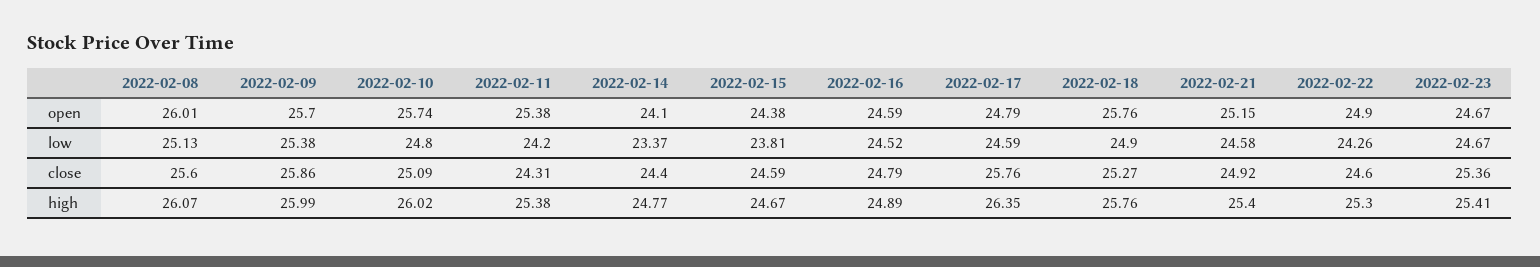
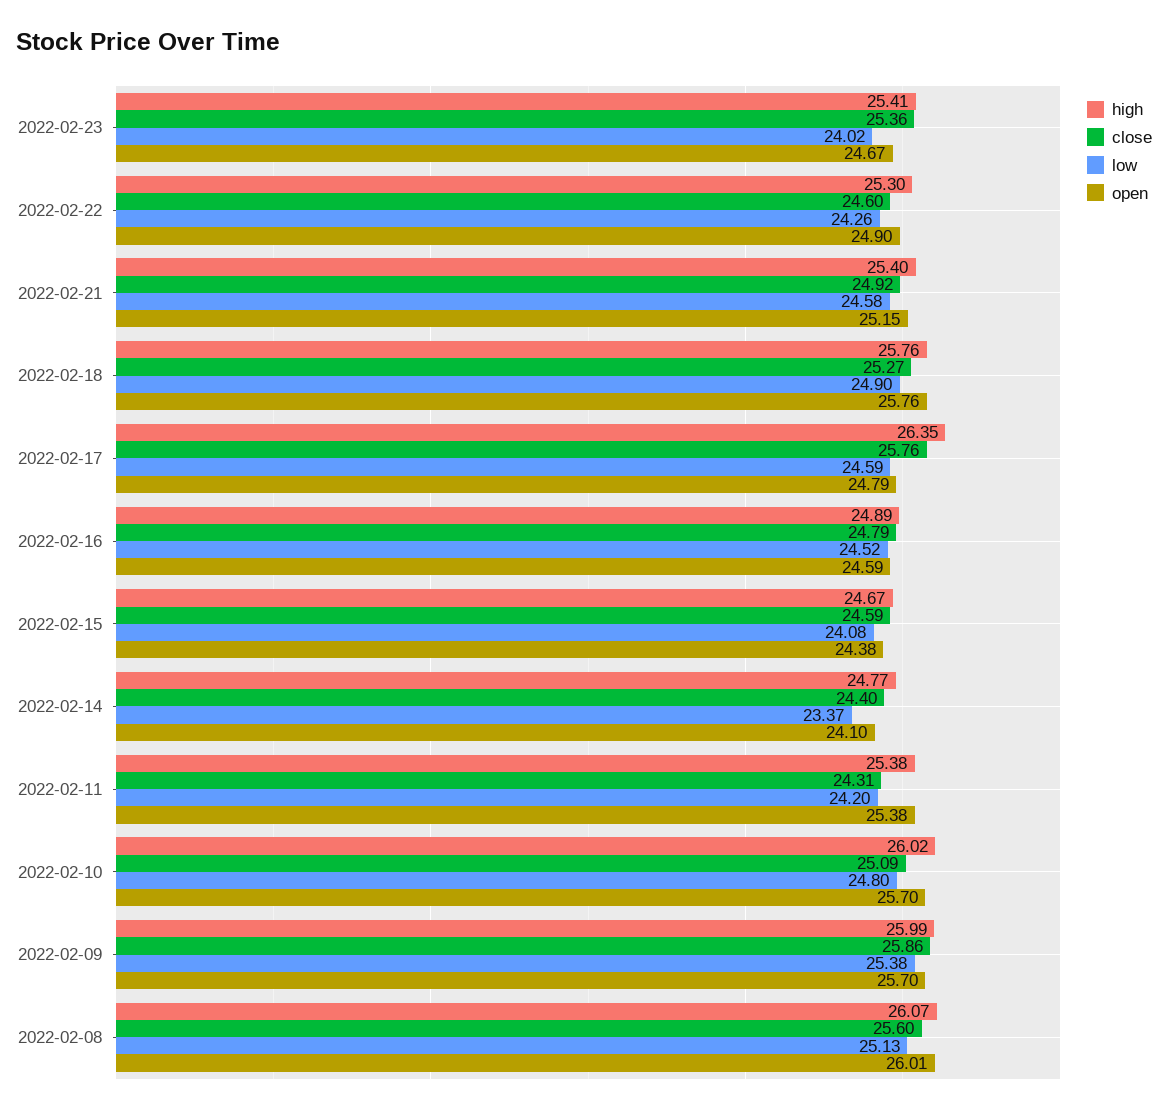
open, 2022-02-10: 25.74 -> 25.7
low, 2022-02-15: 23.81 -> 24.08
low, 2022-02-23: 24.67 -> 24.02

